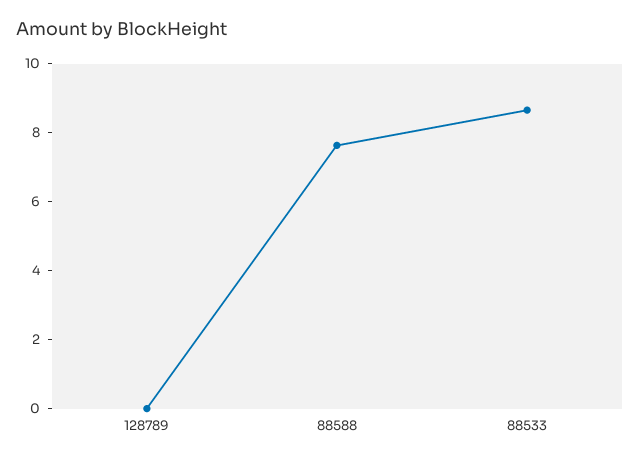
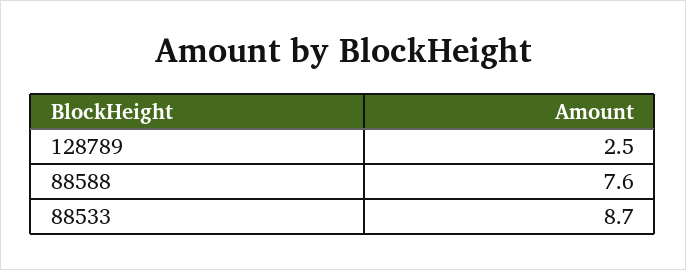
128789: 0 -> 2.5

